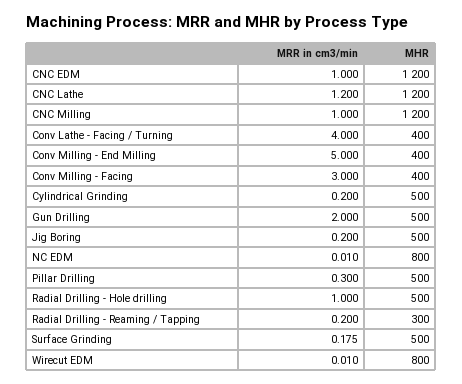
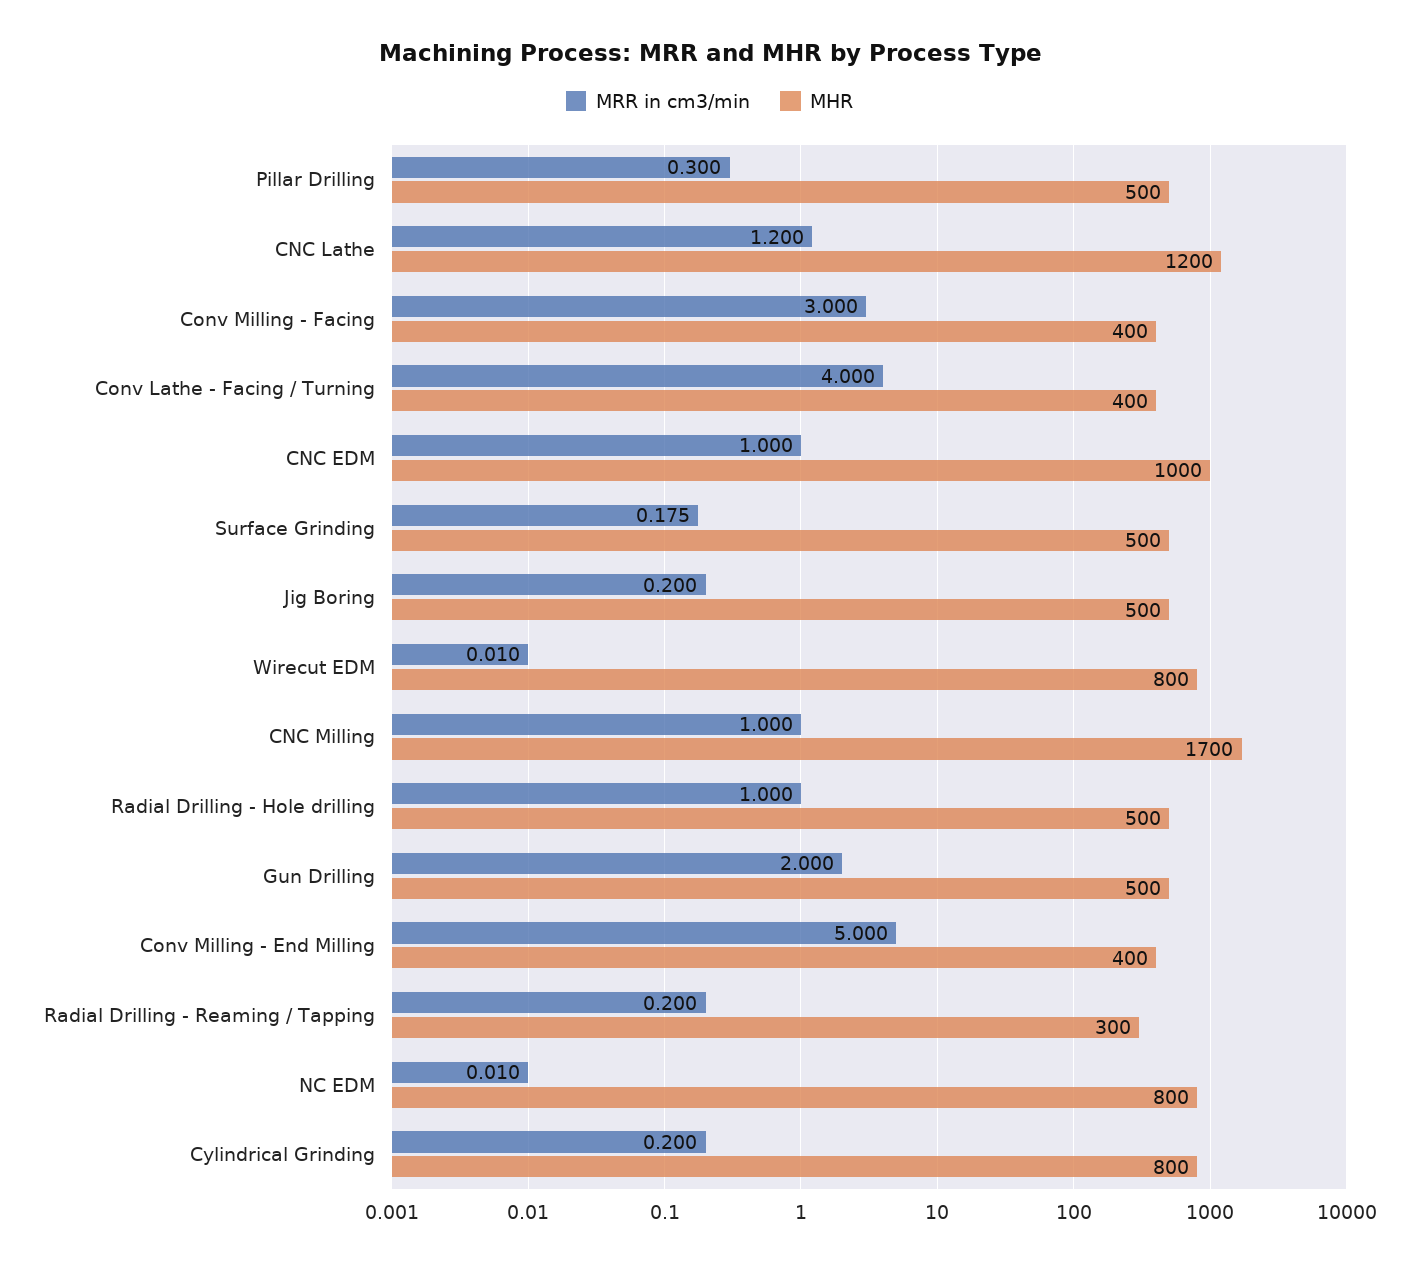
MHR, CNC EDM: 1200 -> 1000
MHR, CNC Milling: 1200 -> 1700
MHR, Cylindrical Grinding: 500 -> 800

